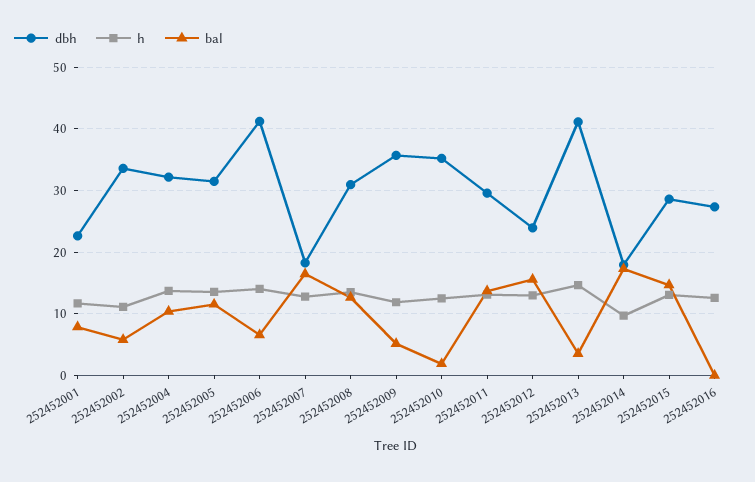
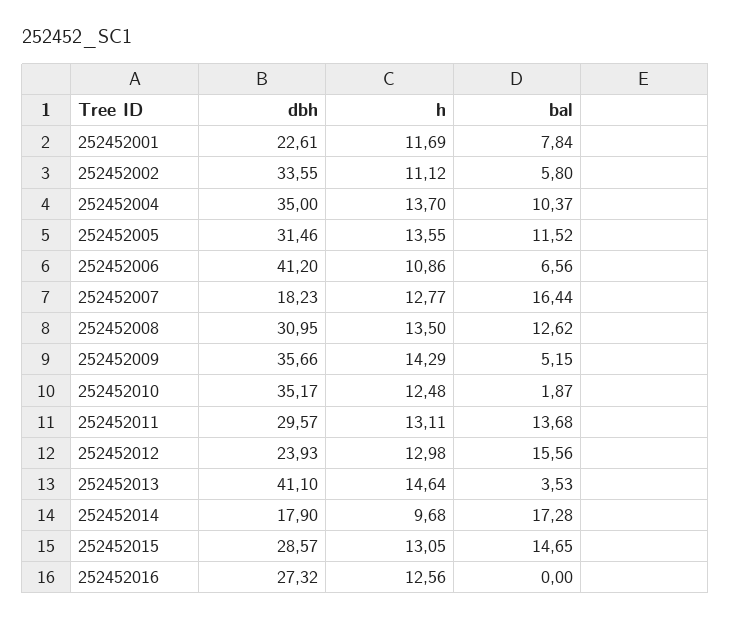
dbh, 252452004: 32 -> 35
h, 252452006: 14 -> 10.86
h, 252452009: 12 -> 14.29

